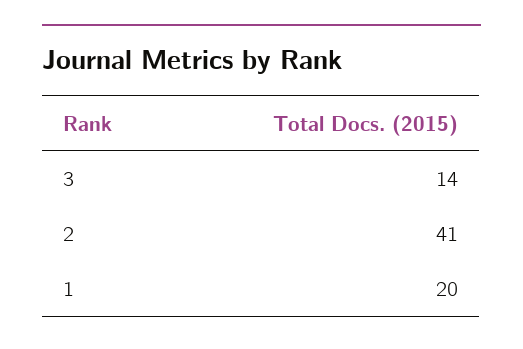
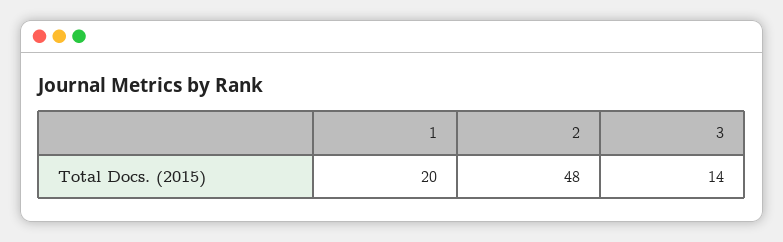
2: 41 -> 48

